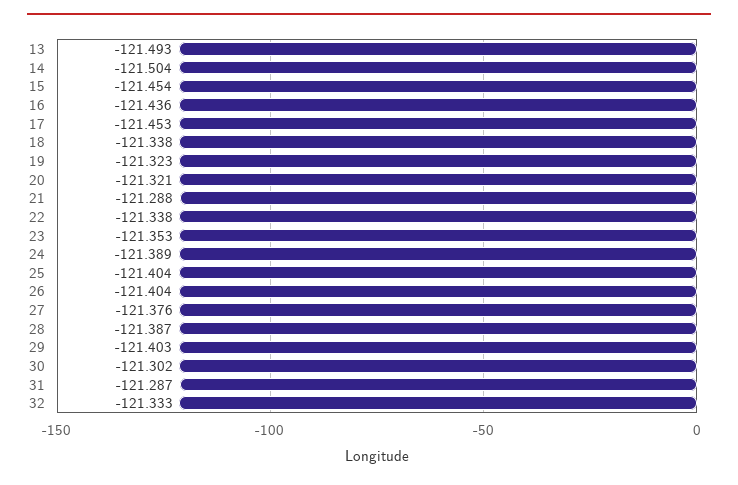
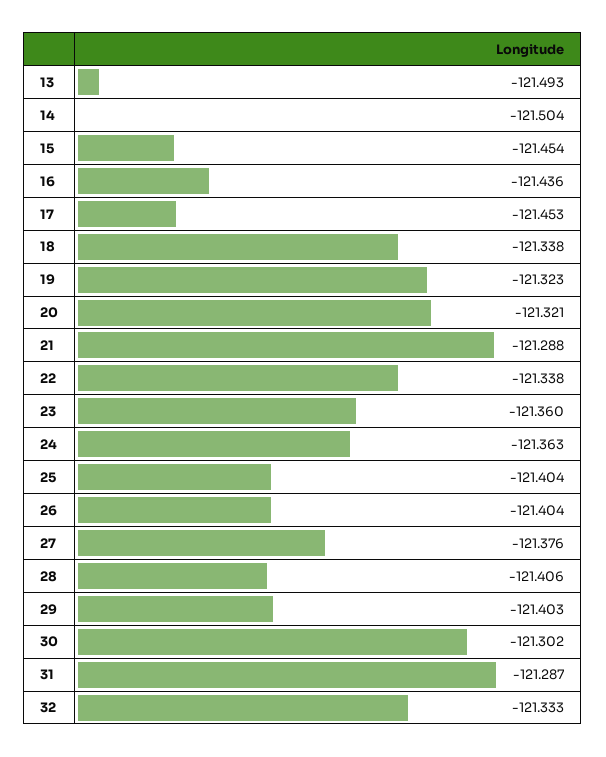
23: -121.353 -> -121.36
24: -121.389 -> -121.363
28: -121.387 -> -121.406

